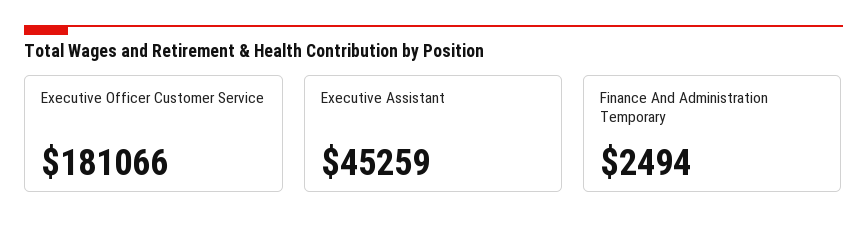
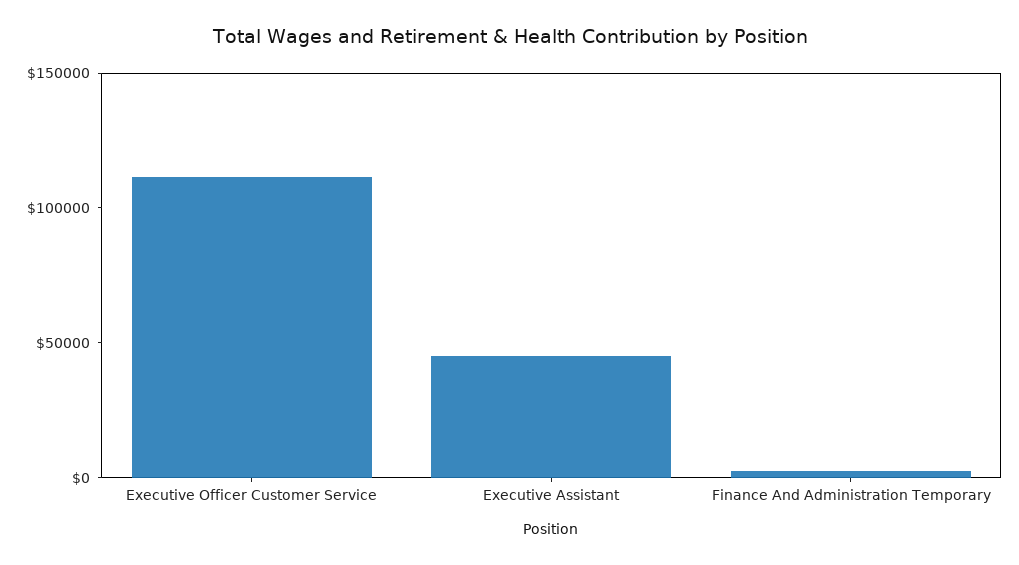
Executive Officer Customer Service: 181066 -> 110000

